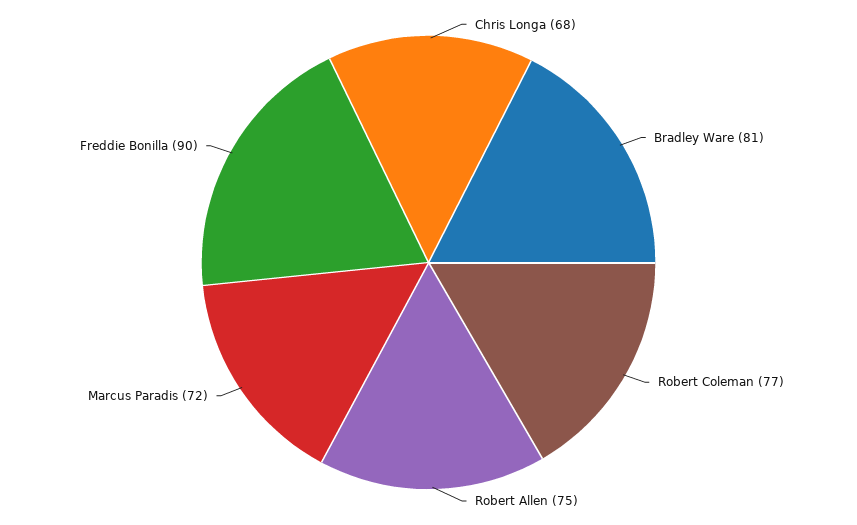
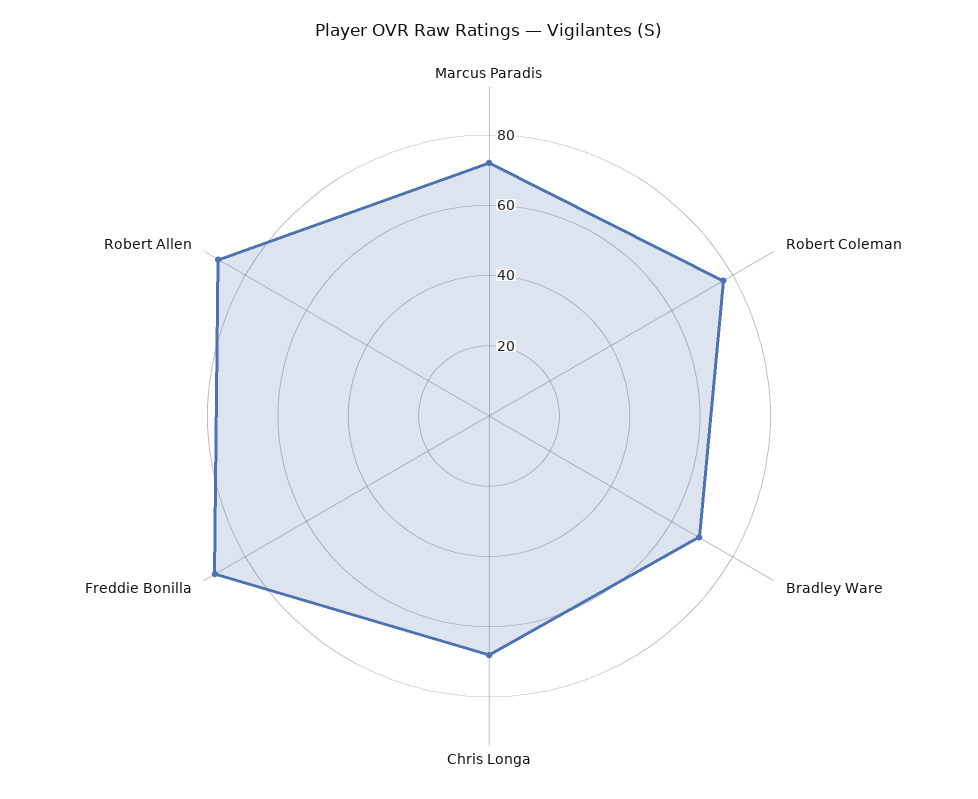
Bradley Ware: 81 -> 70
Robert Allen: 75 -> 90

